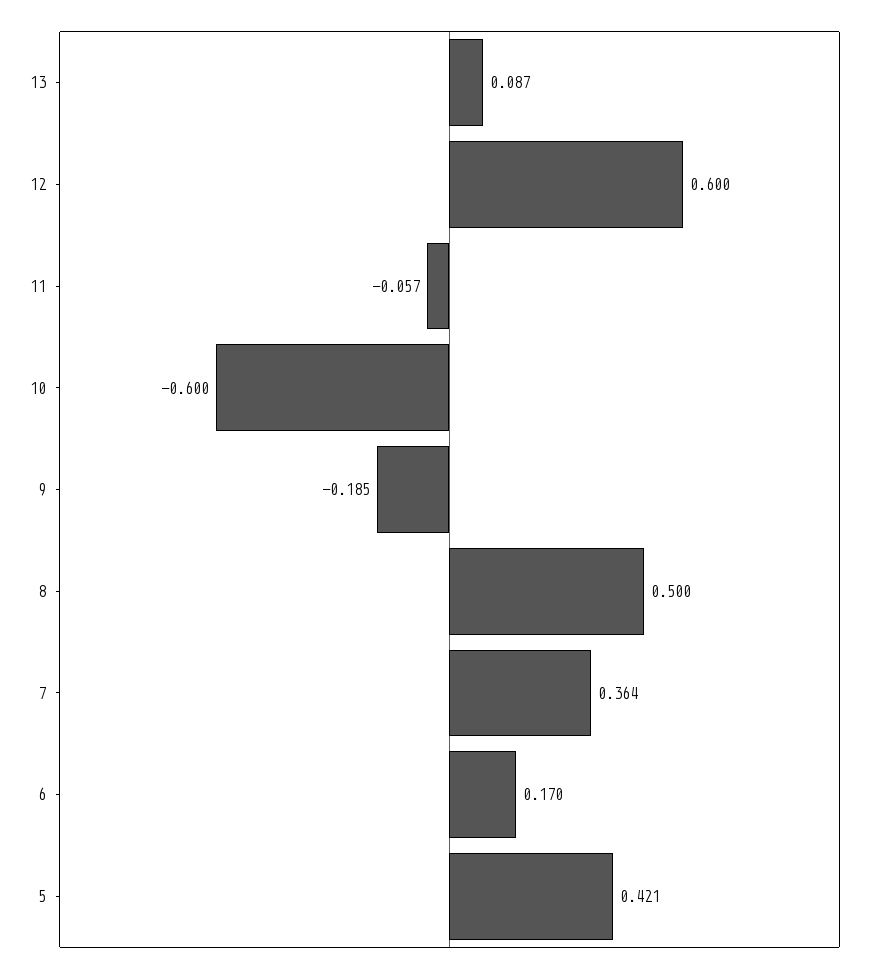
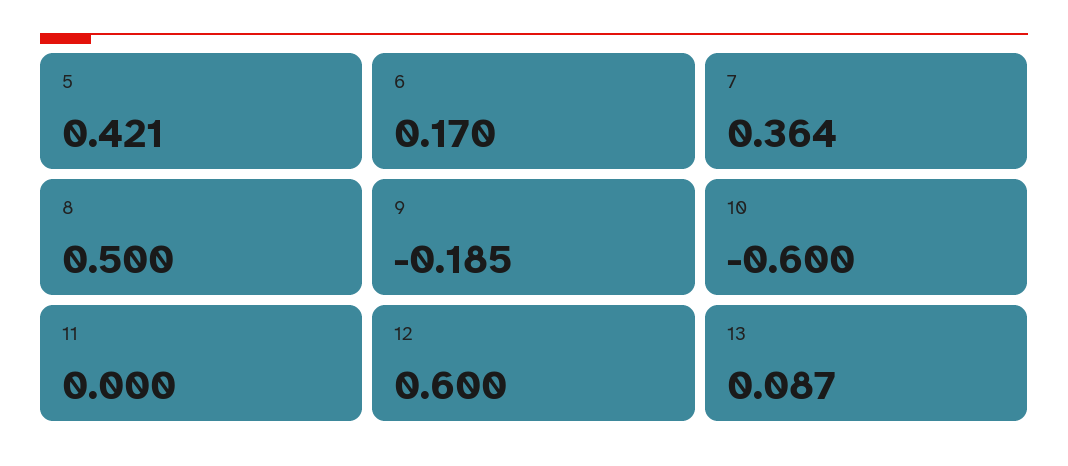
11: -0.057 -> 0

